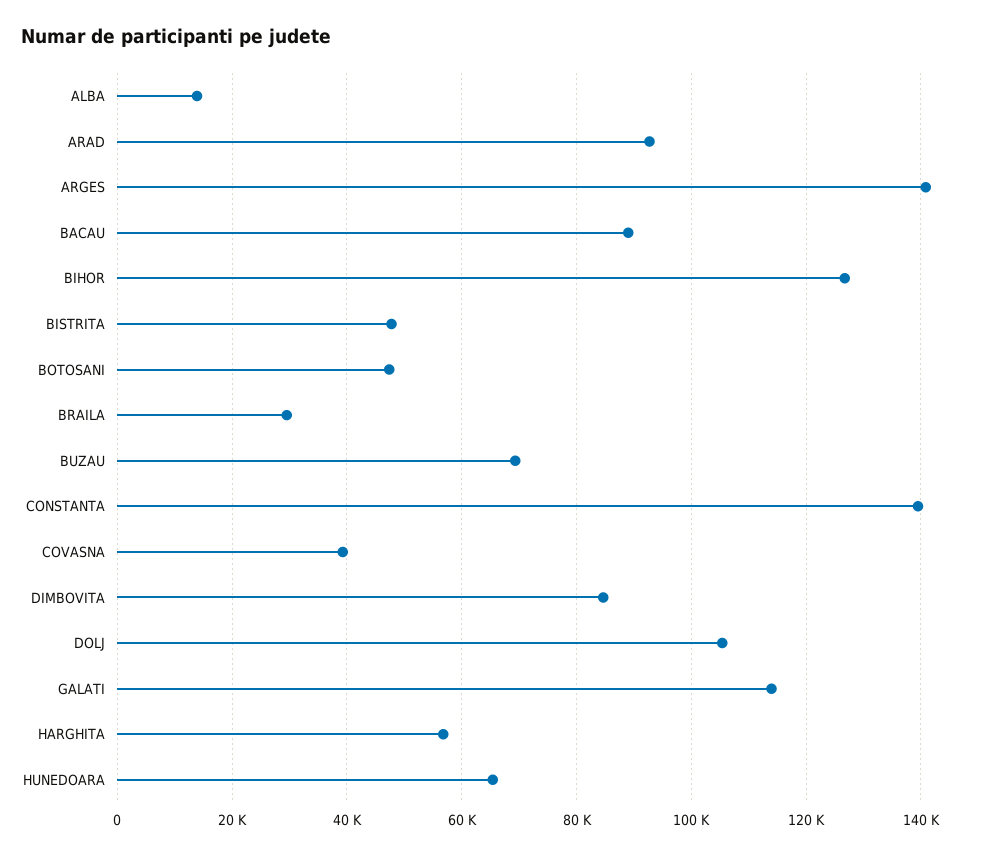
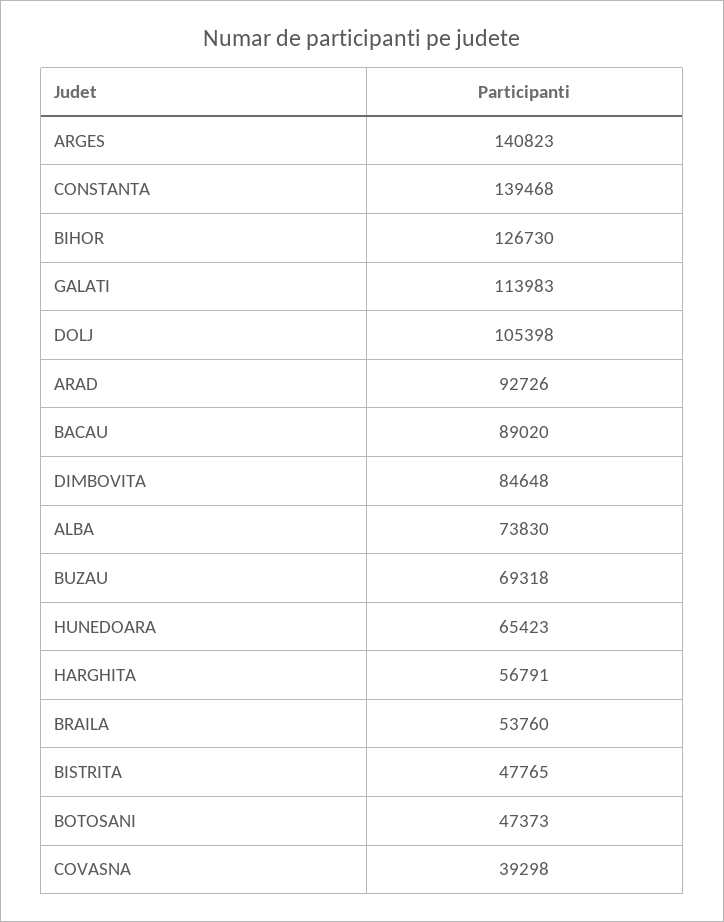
ALBA: 14000 -> 73830
BRAILA: 30000 -> 53760

